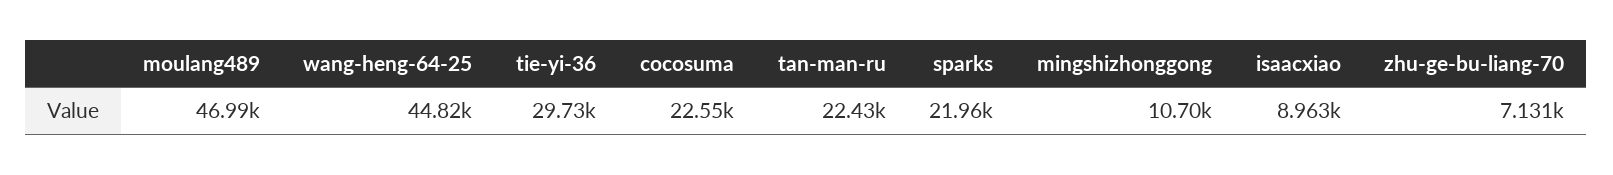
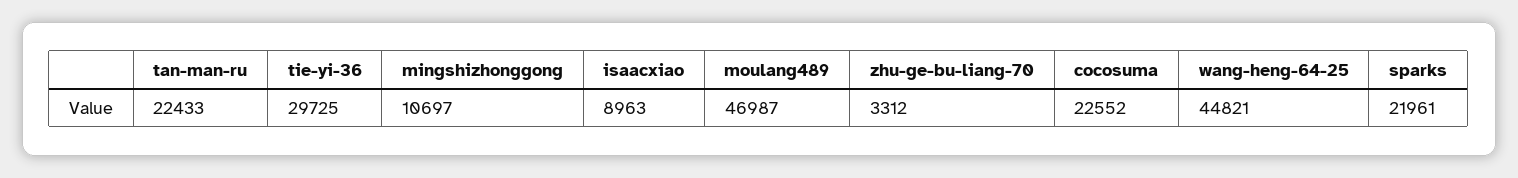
zhu-ge-bu-liang-70: 7131 -> 3312

